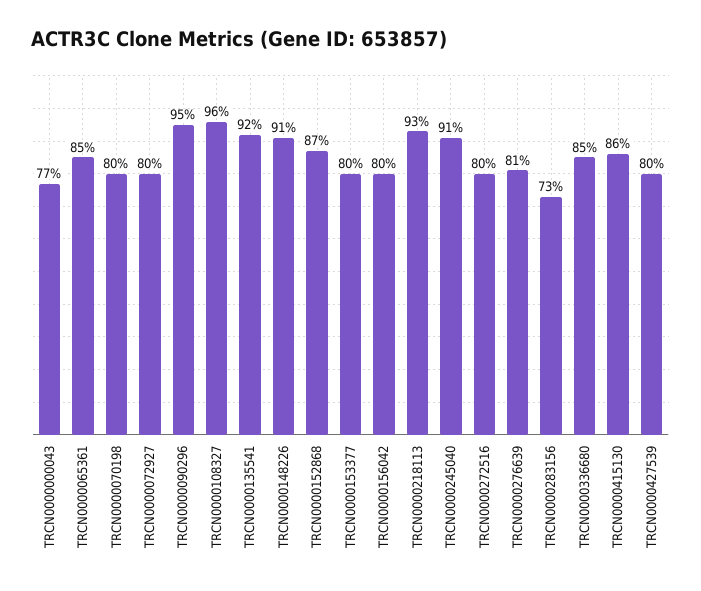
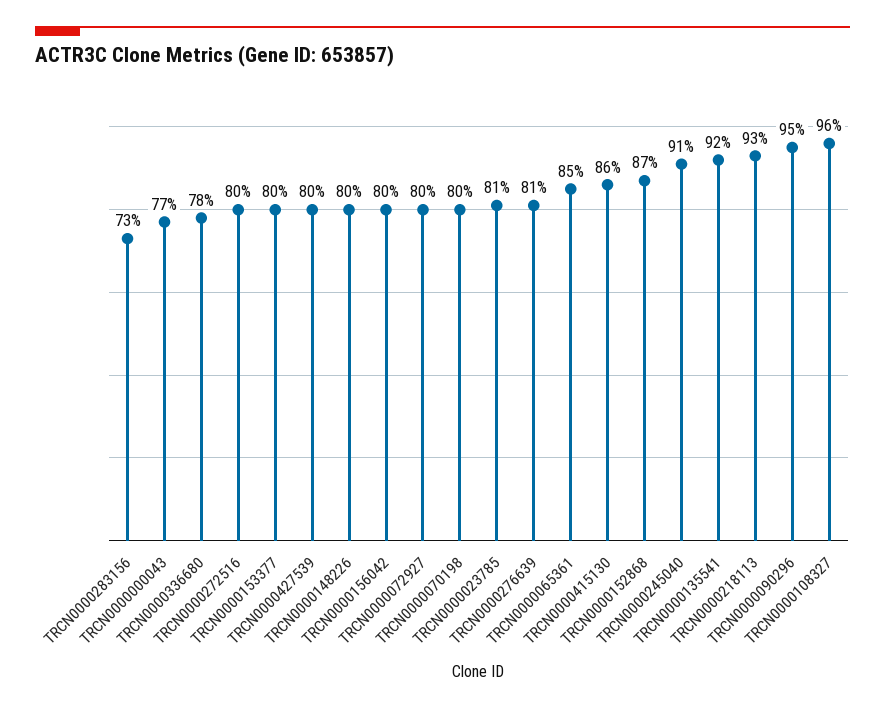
TRCN0000148226: 91 -> 80
TRCN0000336680: 85 -> 78
TRCN0000023785: none -> 81

